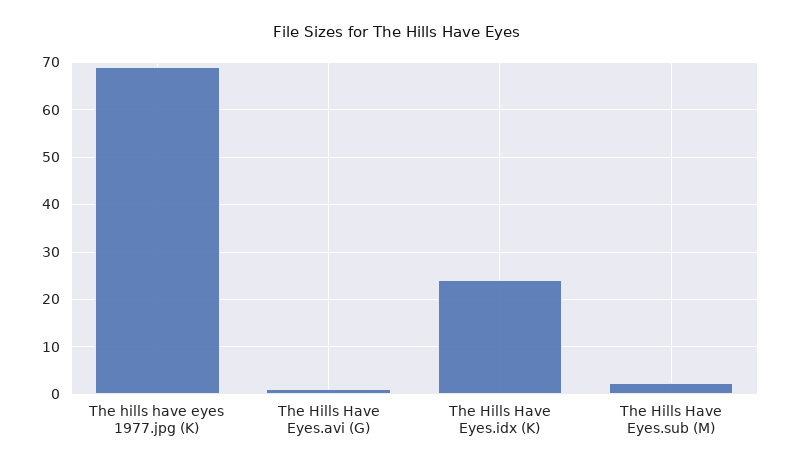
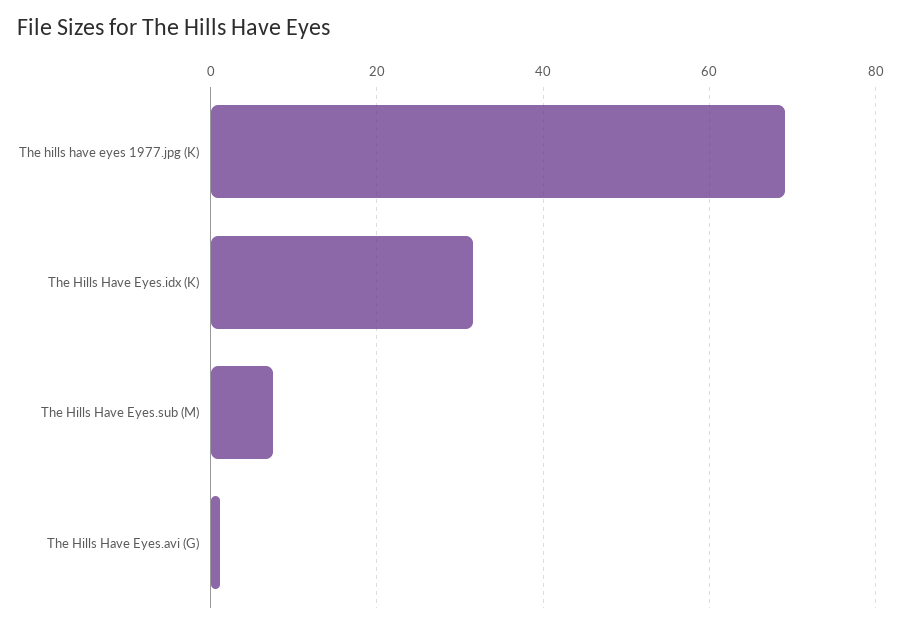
The Hills Have Eyes.idx (K): 24 -> 32
The Hills Have Eyes.sub (M): 2 -> 8

